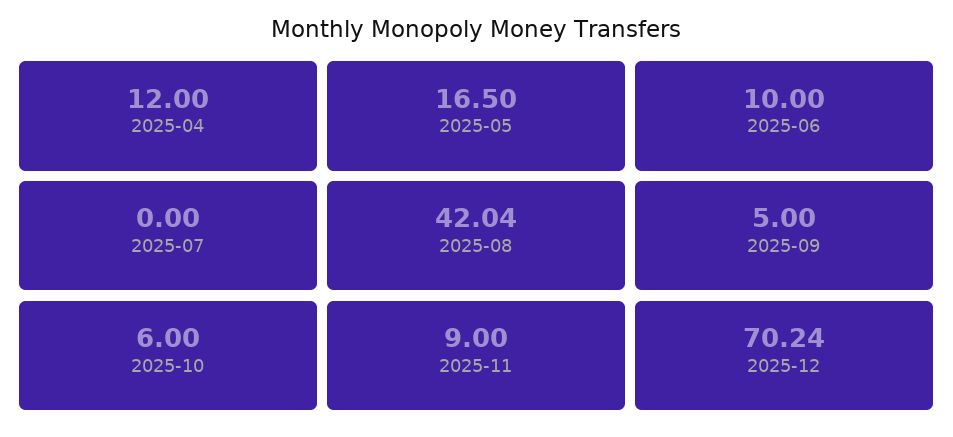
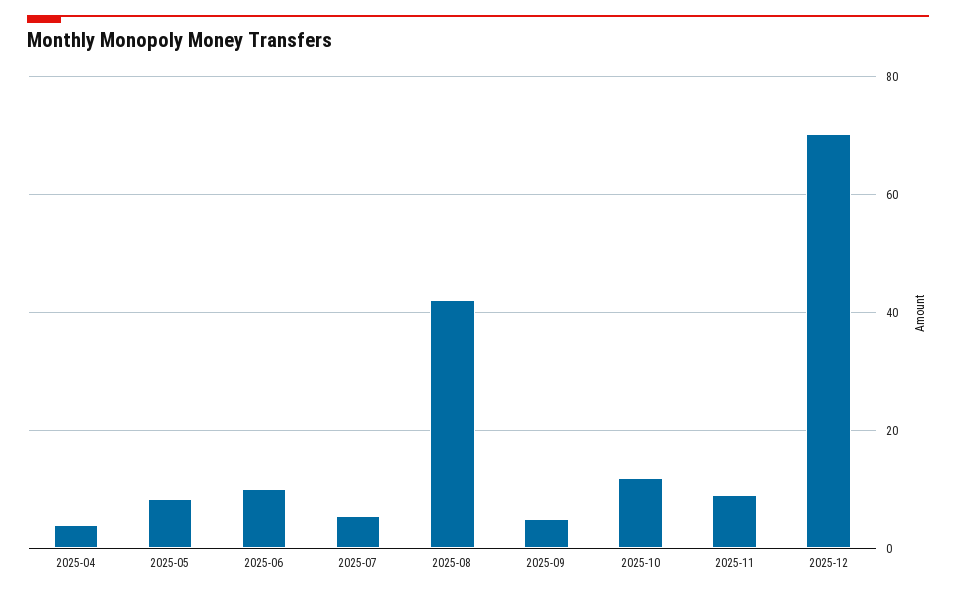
2025-04: 12 -> 4
2025-05: 16.5 -> 8
2025-07: 0 -> 6
2025-10: 6 -> 12

